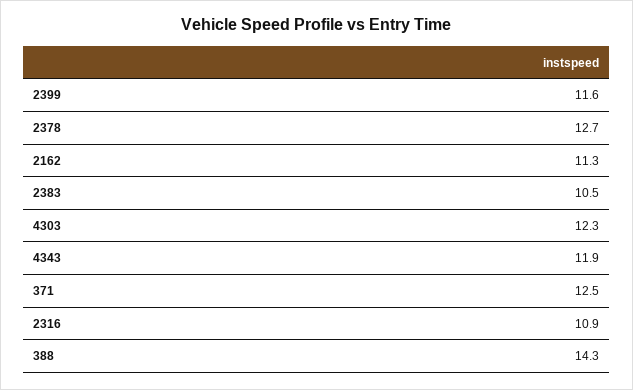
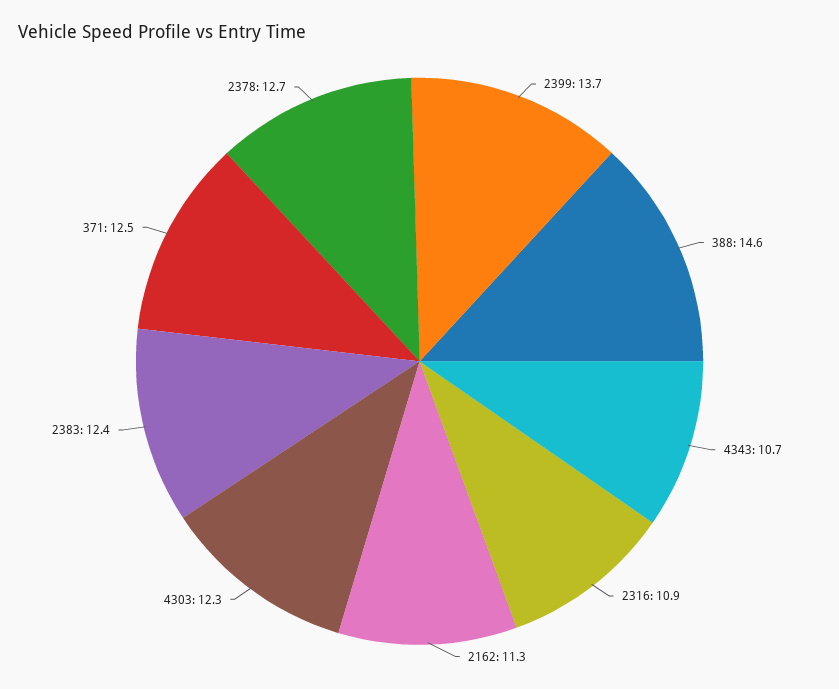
2399: 11.6 -> 13.7
2383: 10.5 -> 12.4
4343: 11.9 -> 10.7
388: 14.3 -> 14.6

